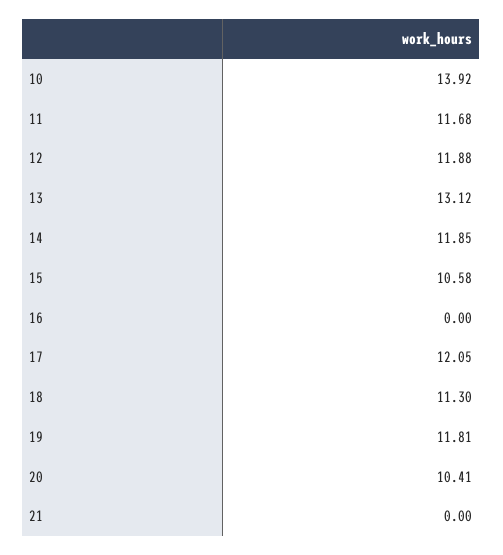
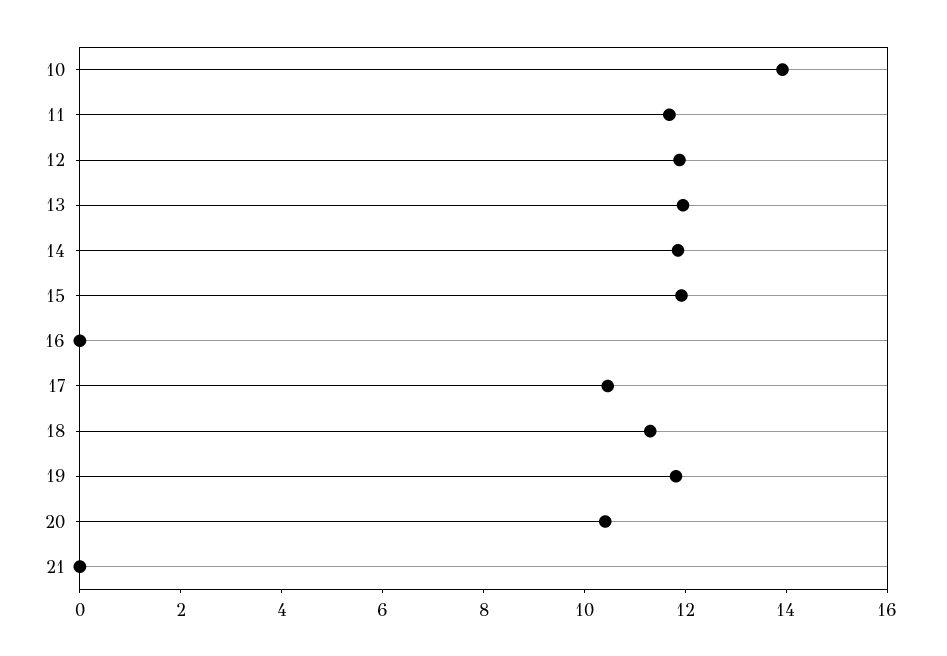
13: 13.12 -> 12
15: 10.58 -> 12
17: 12.05 -> 10.5

